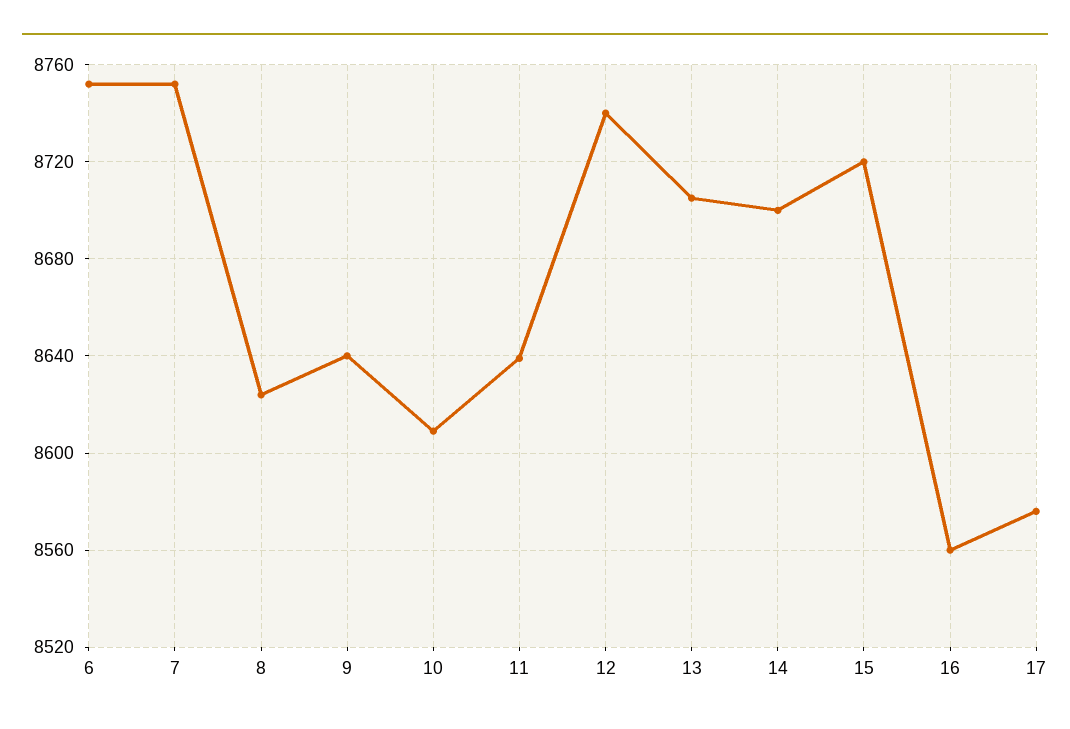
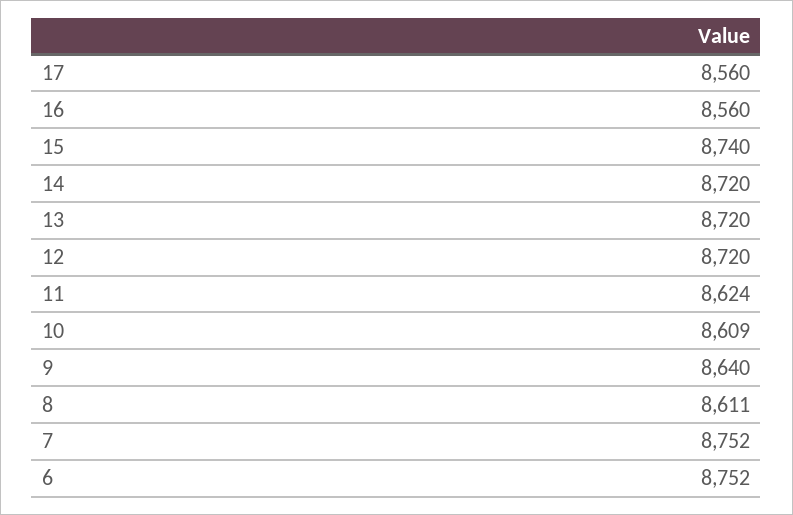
8: 8625 -> 8611
11: 8640 -> 8624
12: 8740 -> 8720
13: 8705 -> 8720
14: 8700 -> 8720
15: 8720 -> 8740
17: 8575 -> 8560

